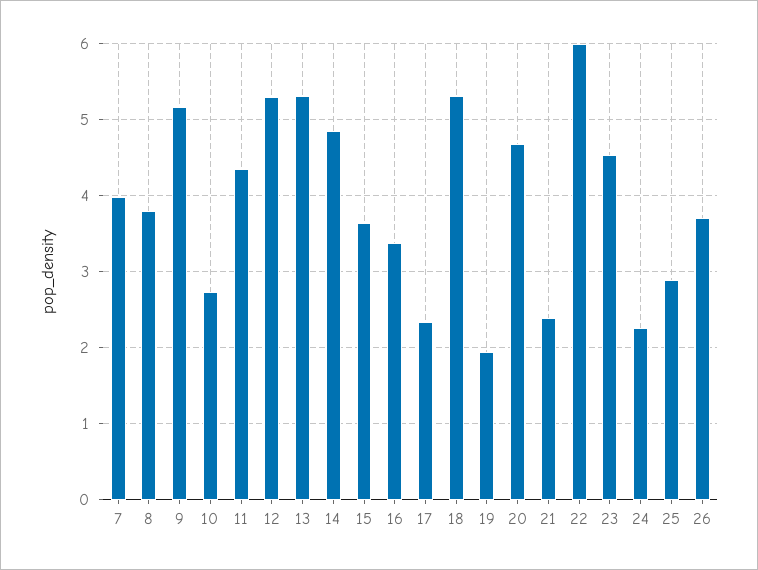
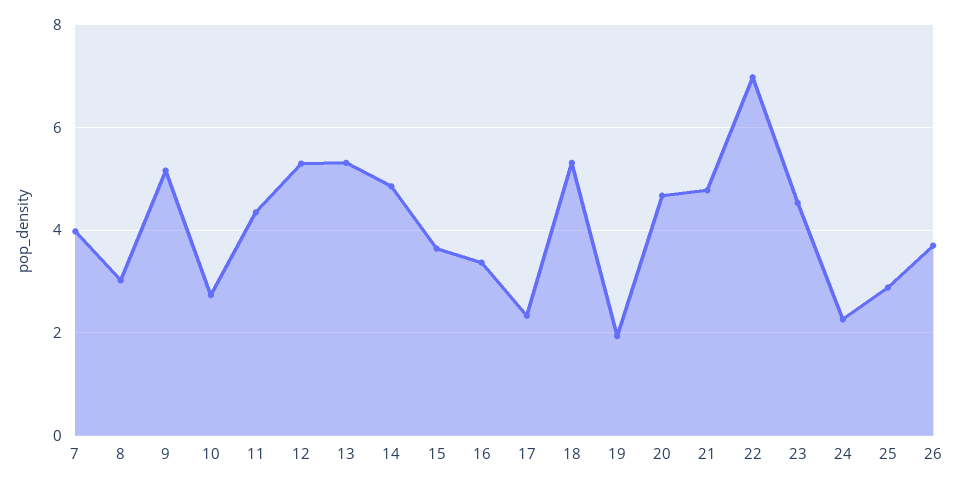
8: 3.8 -> 3
21: 2.4 -> 4.8
22: 6 -> 7

